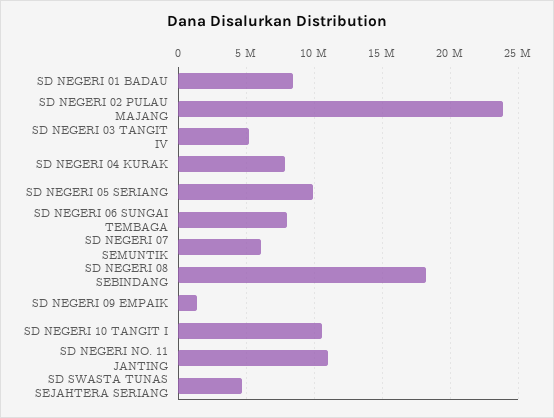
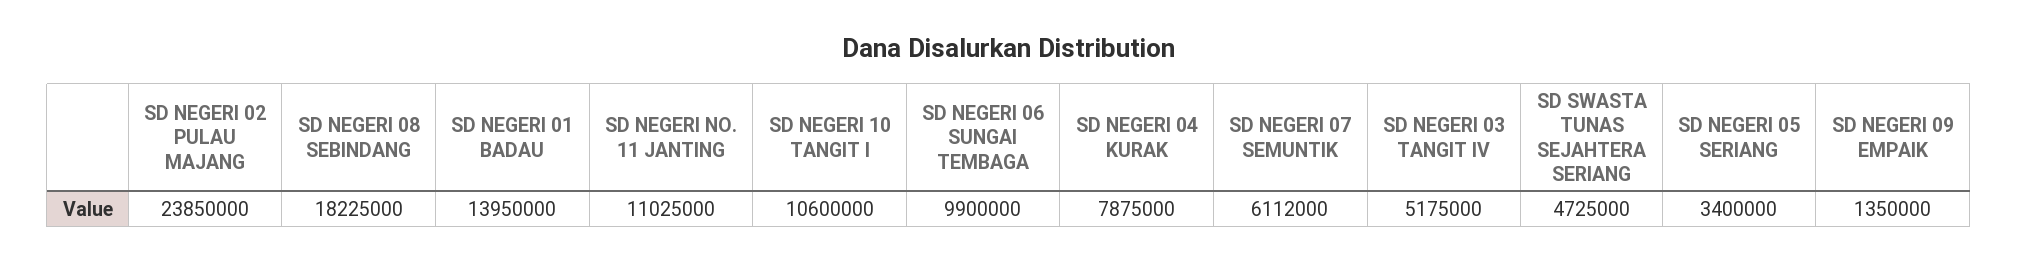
SD NEGERI 01 BADAU: 8500000 -> 13950000
SD NEGERI 05 SERIANG: 10000000 -> 3400000
SD NEGERI 06 SUNGAI TEMBAGA: 8000000 -> 9900000

